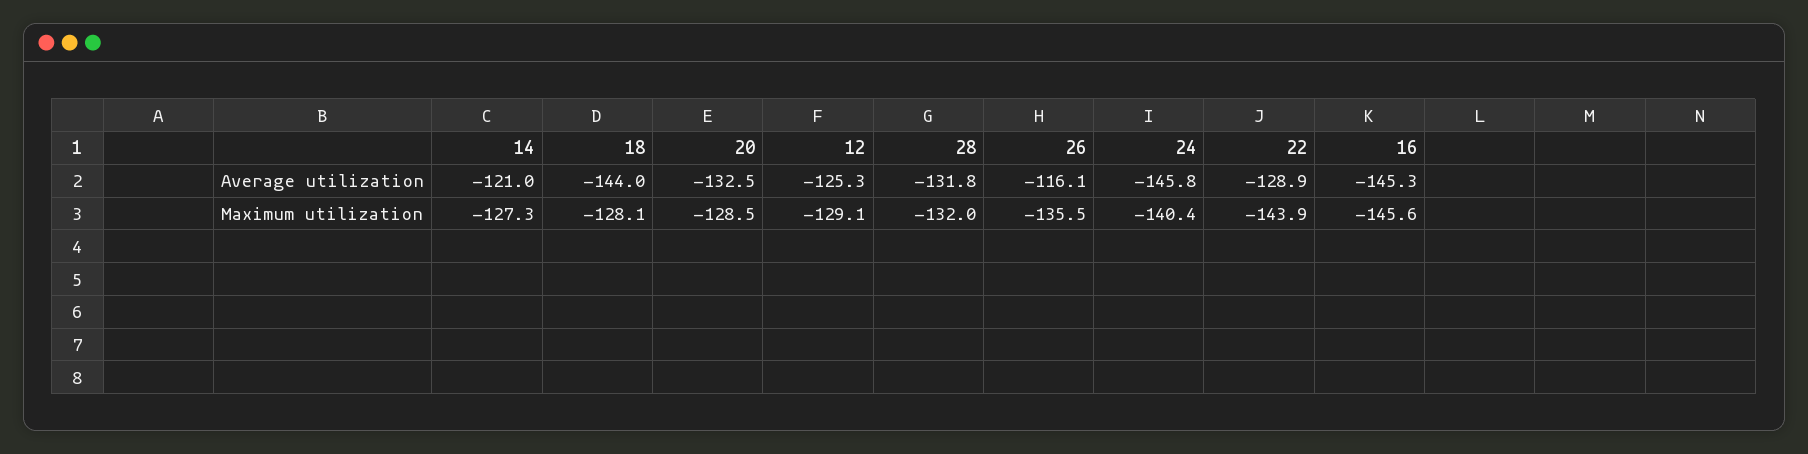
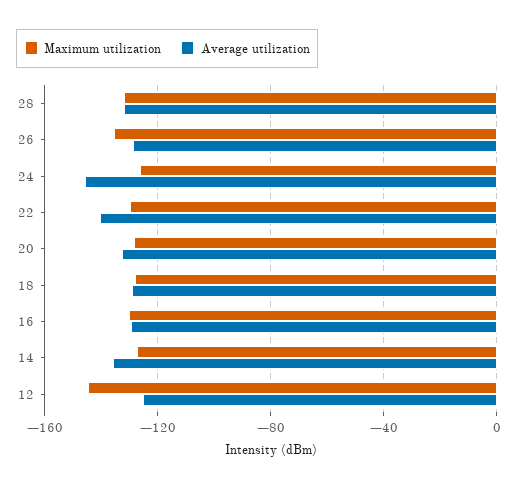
Average utilization, 14: -121 -> -135
Average utilization, 18: -144 -> -130
Average utilization, 26: -116.1 -> -130
Average utilization, 22: -128.9 -> -140
Average utilization, 16: -145.3 -> -130
Maximum utilization, 12: -129.1 -> -145
Maximum utilization, 24: -140.4 -> -125
Maximum utilization, 22: -143.9 -> -130
Maximum utilization, 16: -145.6 -> -130

